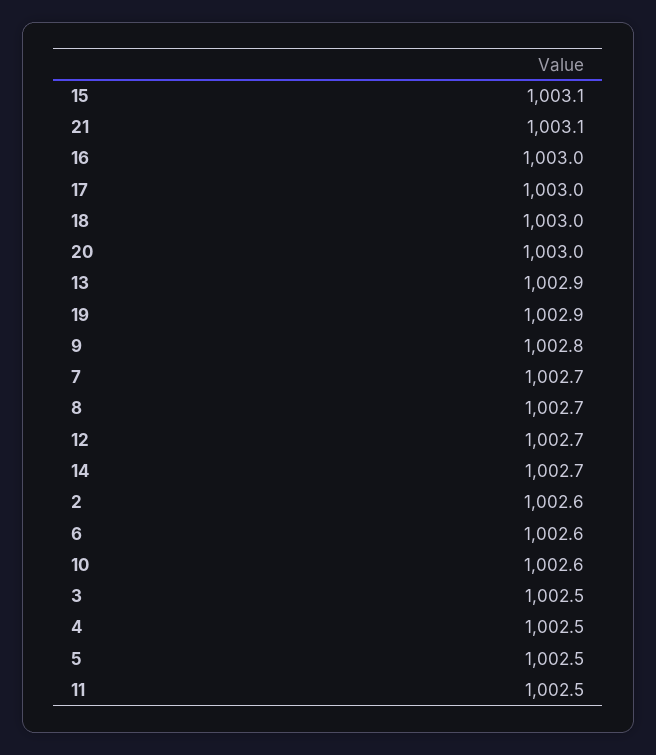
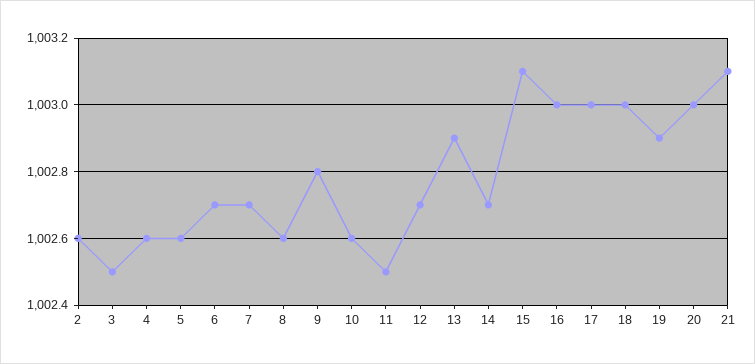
8: 1002.7 -> 1002.6
6: 1002.6 -> 1002.7
4: 1002.5 -> 1002.6
5: 1002.5 -> 1002.6

